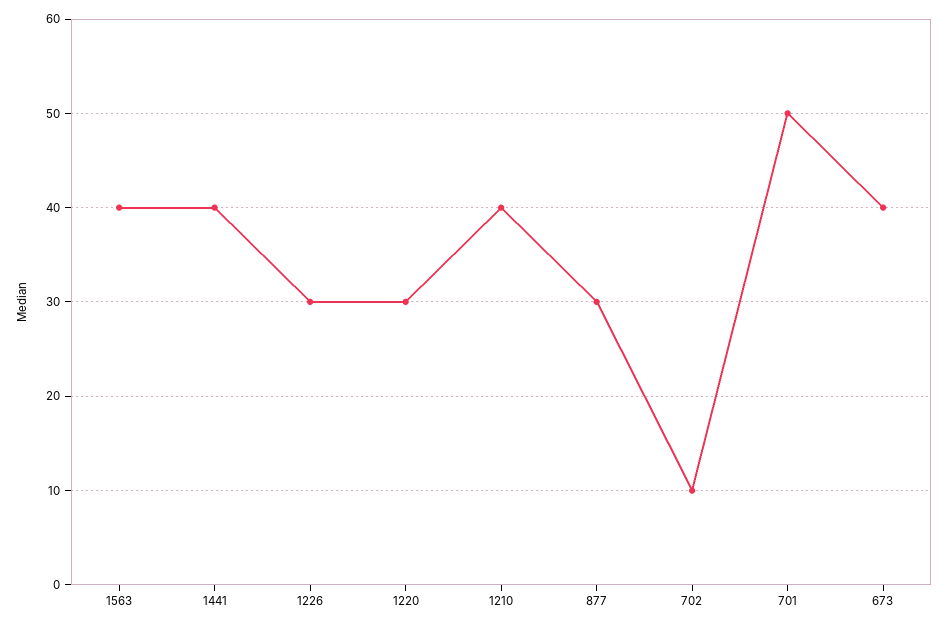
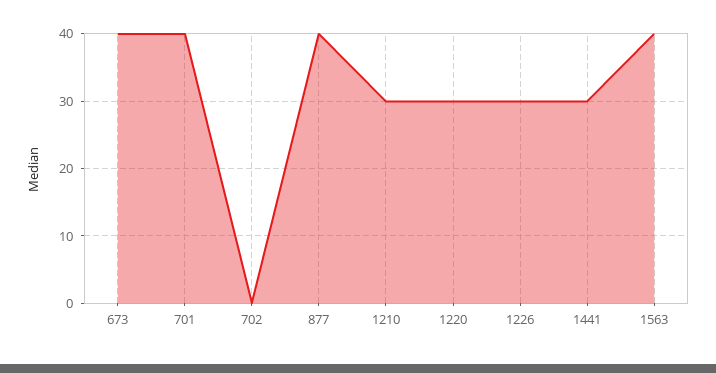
1441: 40 -> 30
1210: 40 -> 30
877: 30 -> 40
702: 10 -> 0
701: 50 -> 40

